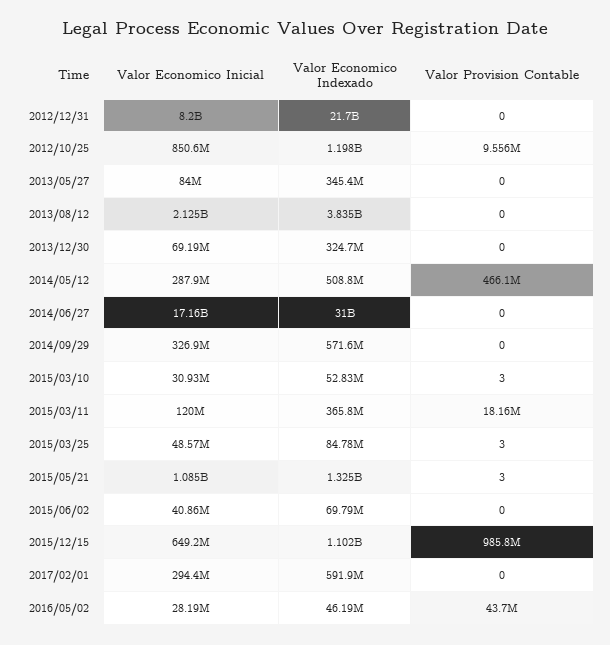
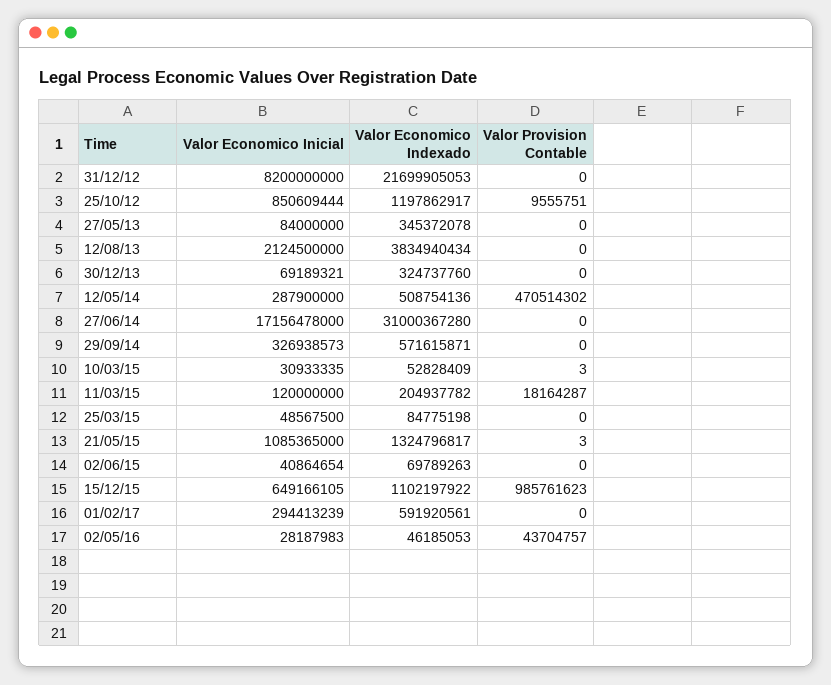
Valor Provision Contable, 2014/05/12: 466100000 -> 470514302
Valor Economico Indexado, 2015/03/11: 365800000 -> 204937782
Valor Provision Contable, 2015/03/25: 3 -> 0

